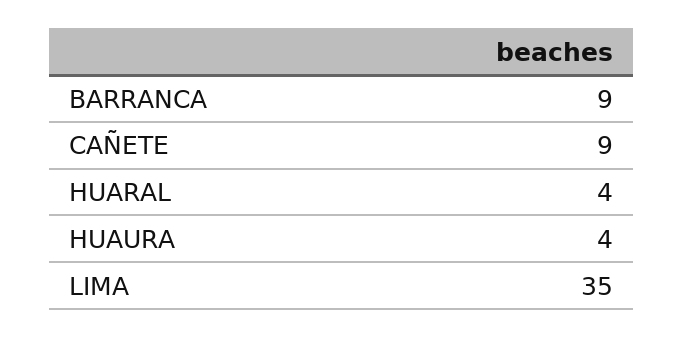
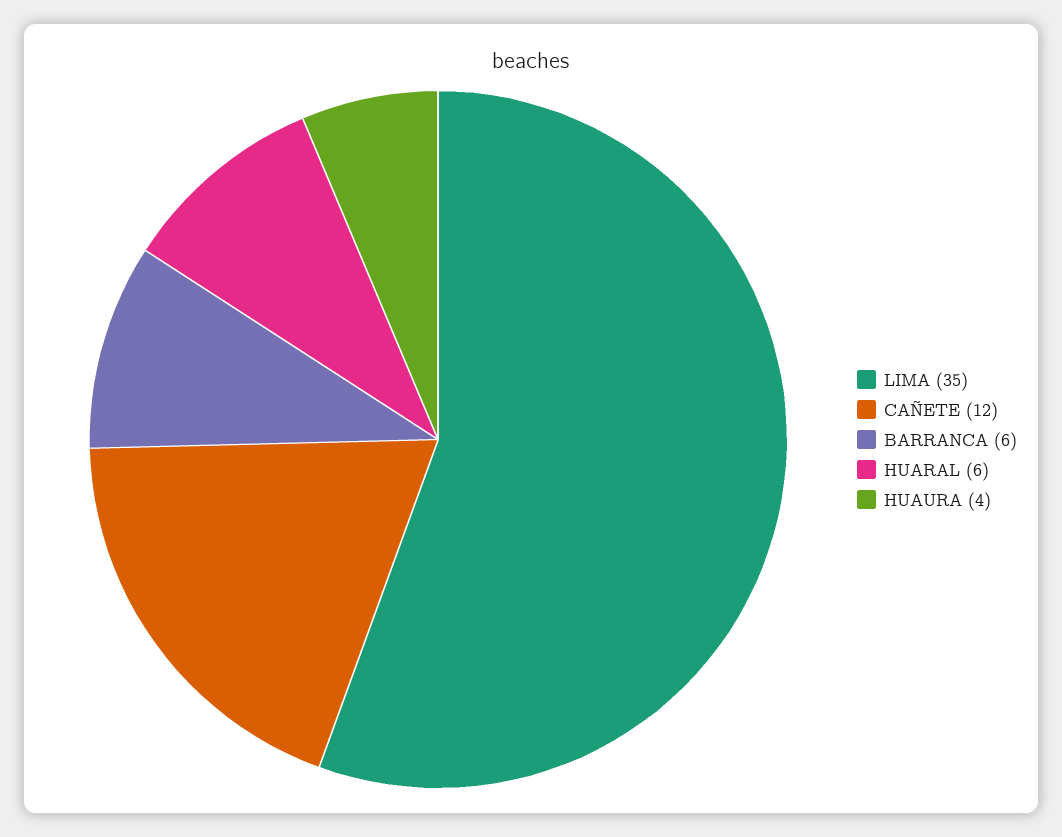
BARRANCA: 9 -> 6
CAÑETE: 9 -> 12
HUARAL: 4 -> 6

